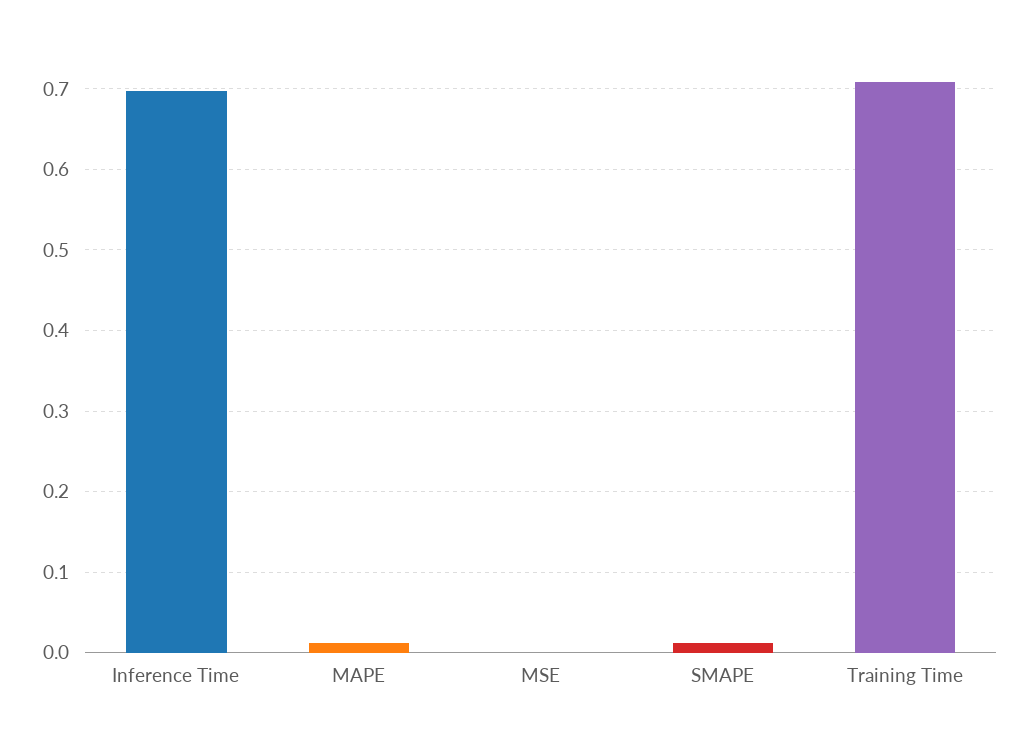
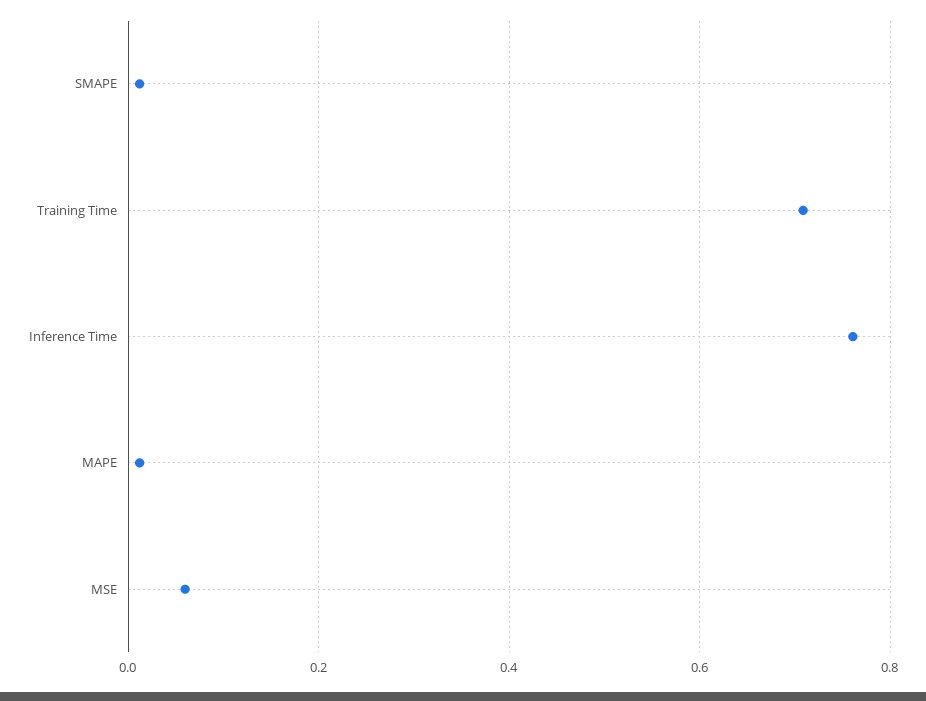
Inference Time: 0.7 -> 0.76
MSE: 0 -> 0.06

